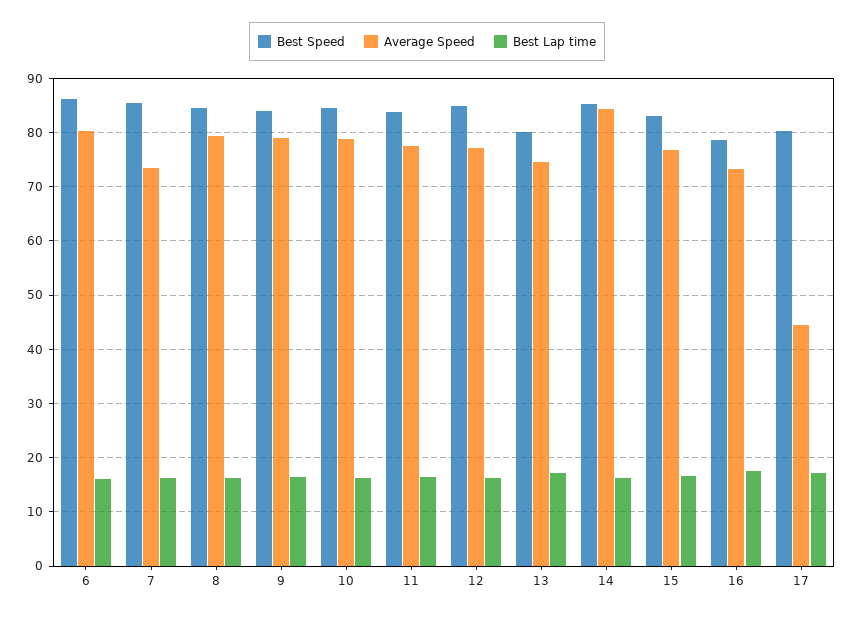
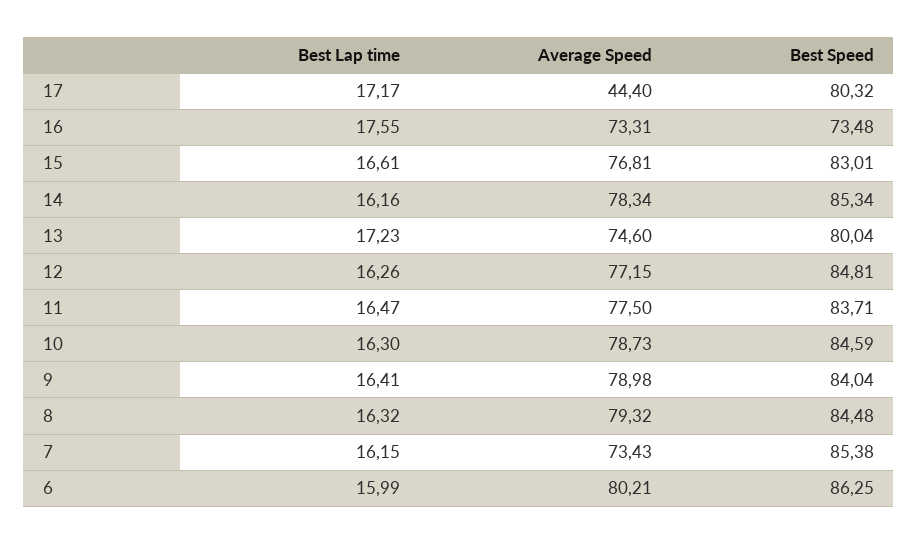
Average Speed, 14: 84 -> 78.34
Best Speed, 16: 78 -> 73.48

